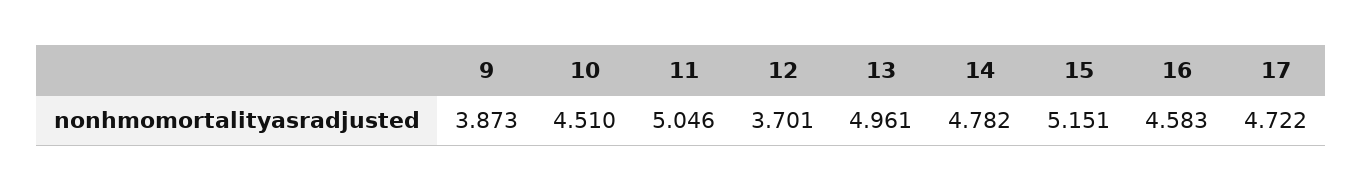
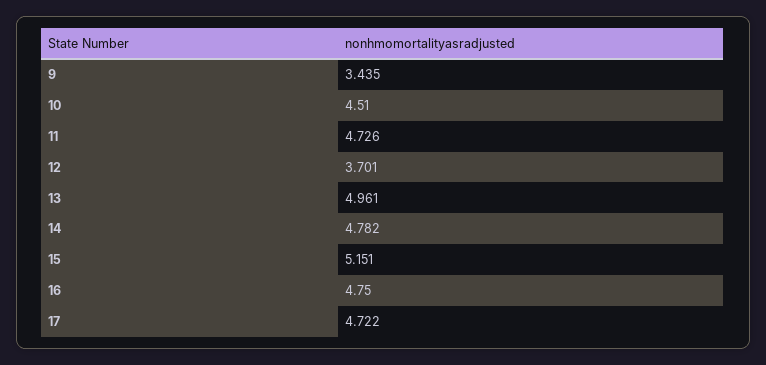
9: 3.873 -> 3.435
11: 5.046 -> 4.726
16: 4.583 -> 4.75

